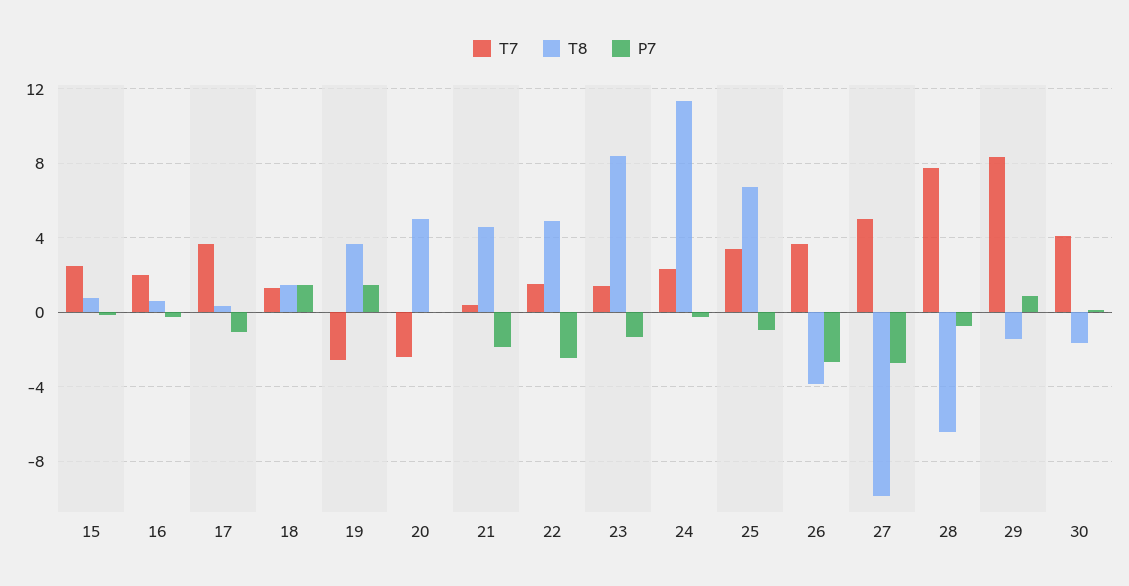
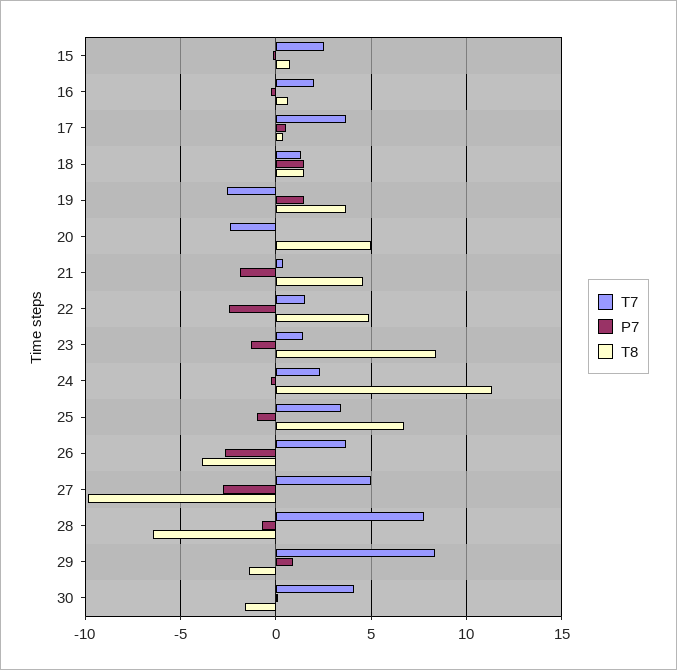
P7, 17: -1 -> 0.5

